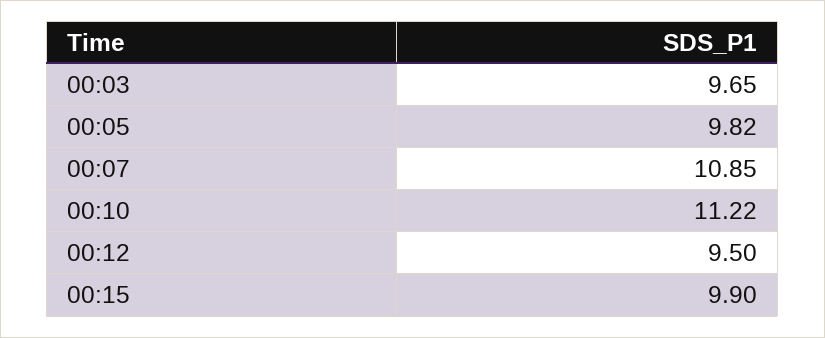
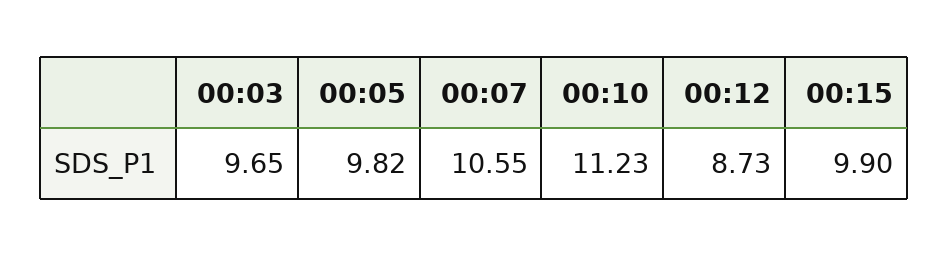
00:07: 10.85 -> 10.55
00:10: 11.22 -> 11.23
00:12: 9.5 -> 8.73

